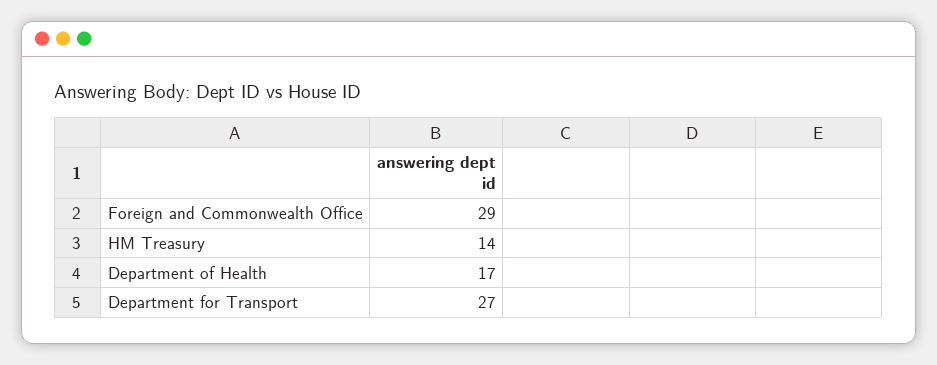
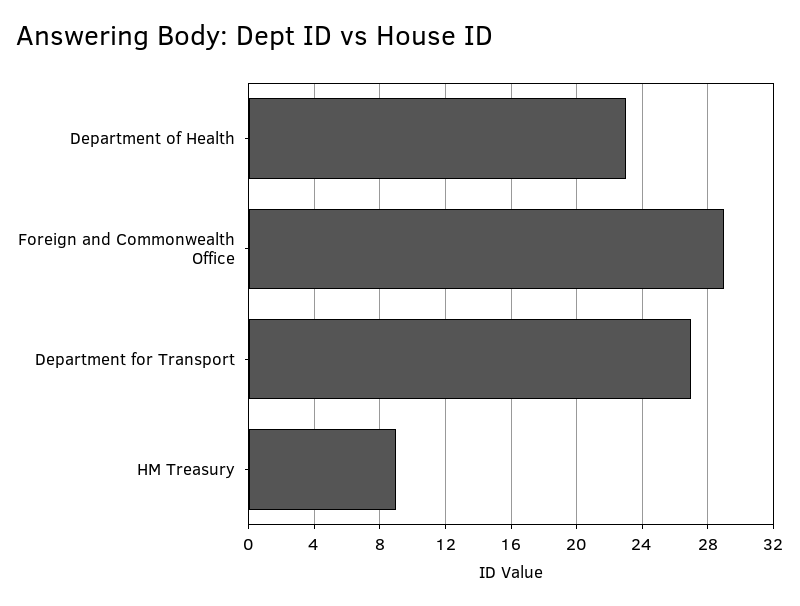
HM Treasury: 14 -> 9
Department of Health: 17 -> 23

